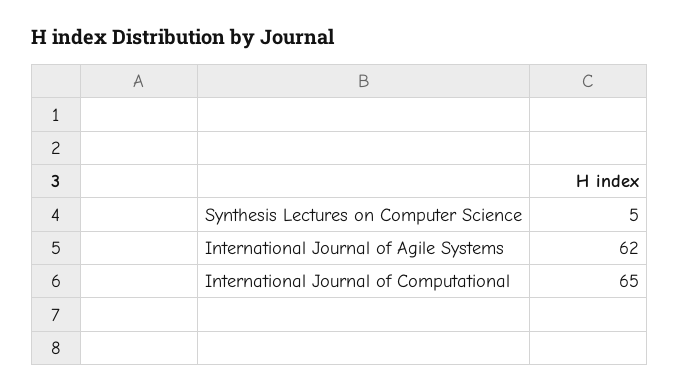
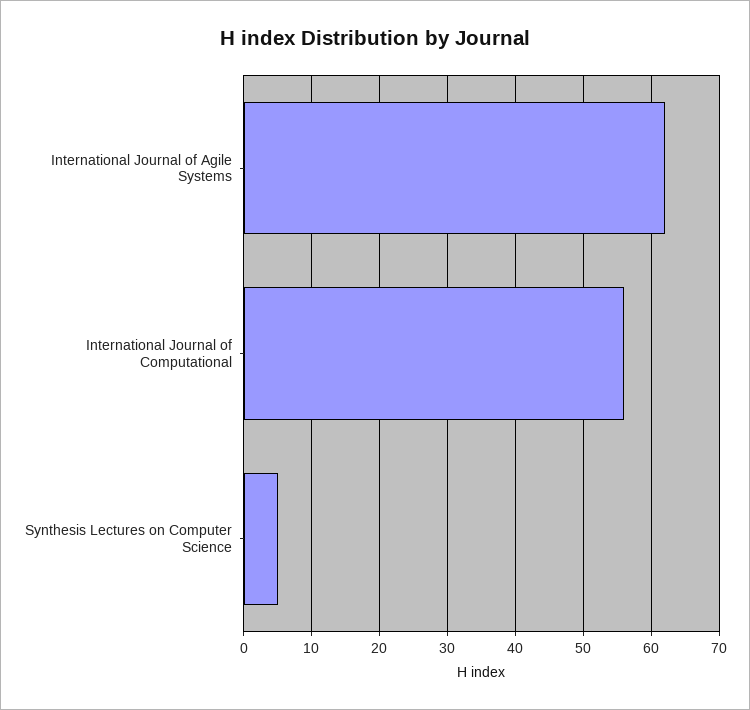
International Journal of Computational: 65 -> 56

